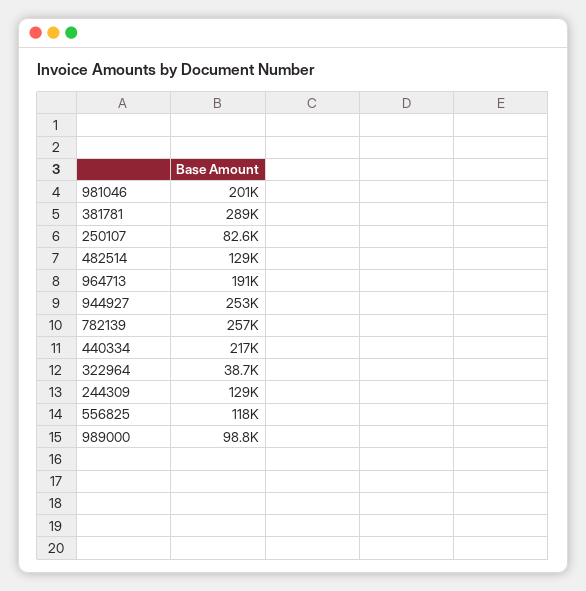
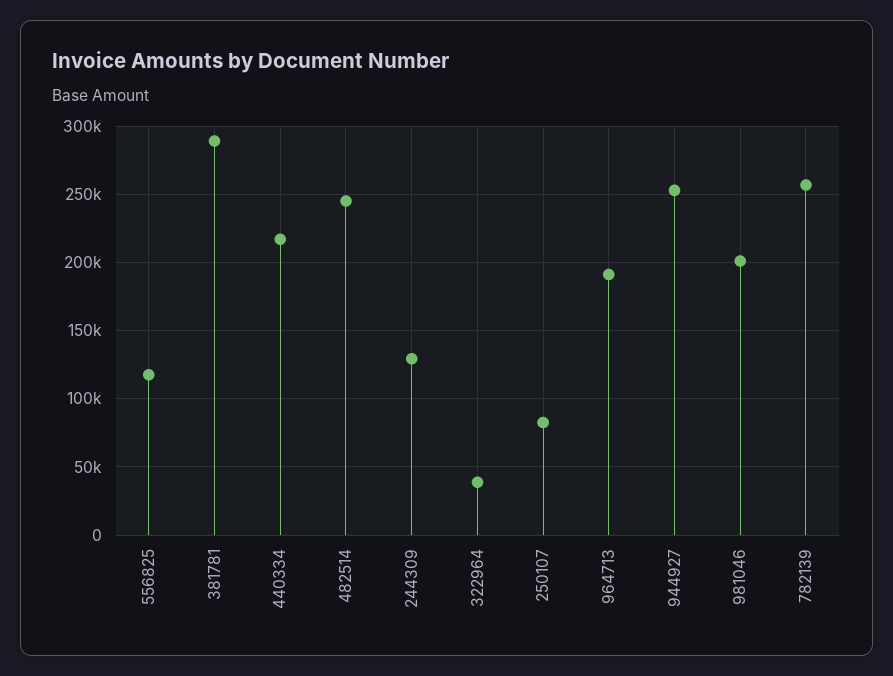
482514: 129000 -> 245000
989000: 98800 -> none

